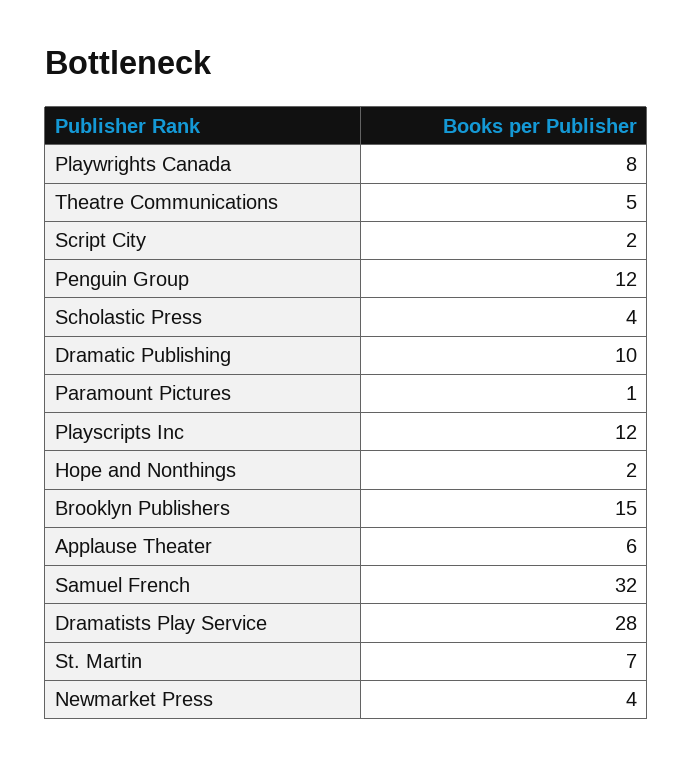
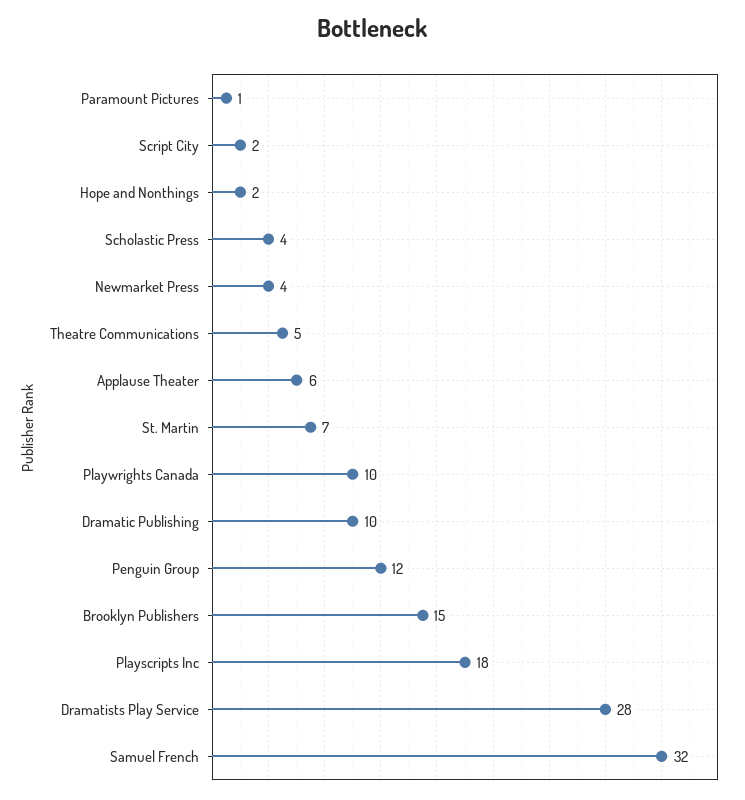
Playwrights Canada: 8 -> 10
Playscripts Inc: 12 -> 18

